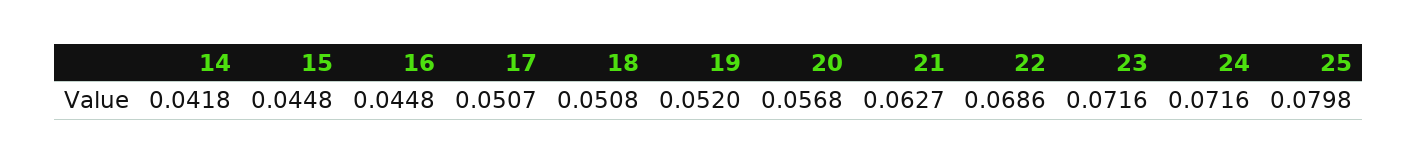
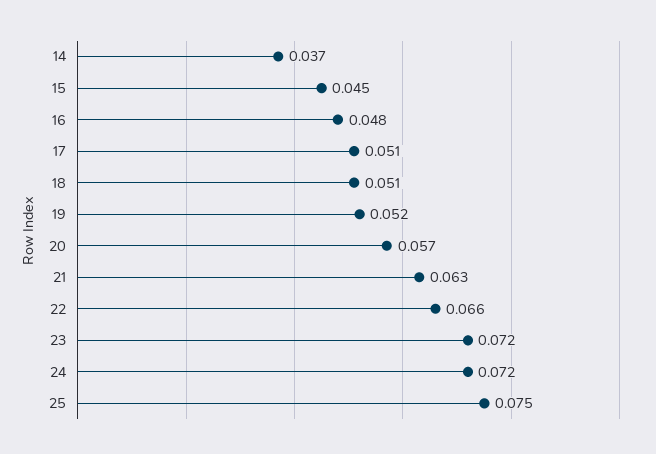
14: 0.0418 -> 0.037
16: 0.0448 -> 0.048
22: 0.0686 -> 0.066
25: 0.0798 -> 0.075

